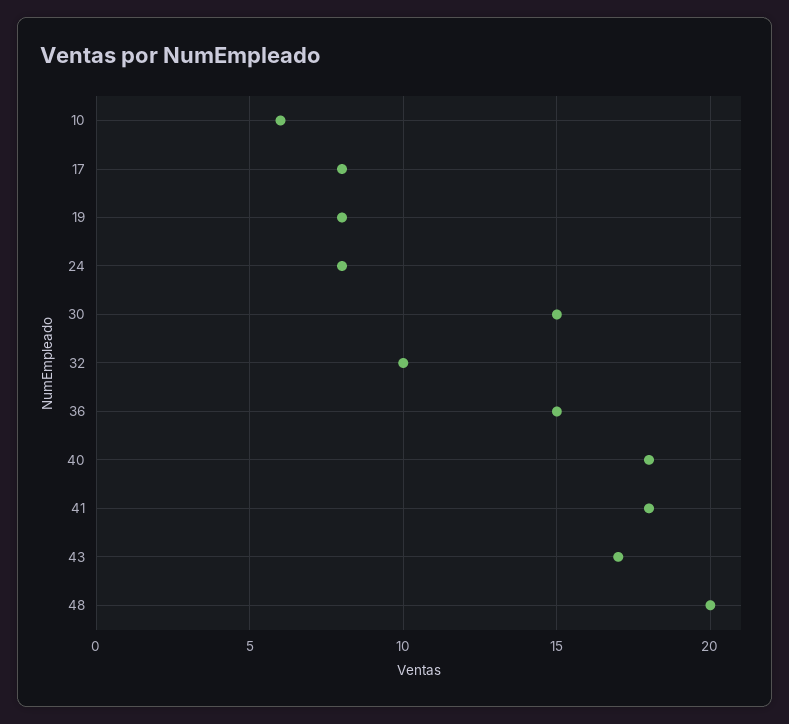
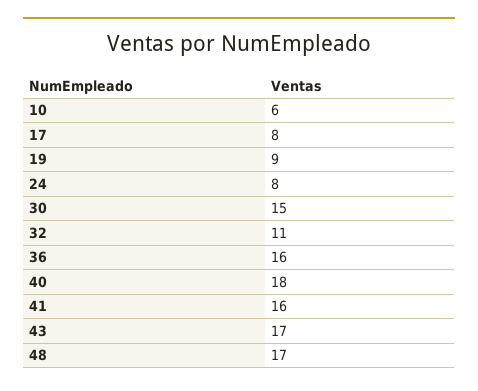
19: 8 -> 9
32: 10 -> 11
36: 15 -> 16
41: 18 -> 16
48: 20 -> 17

